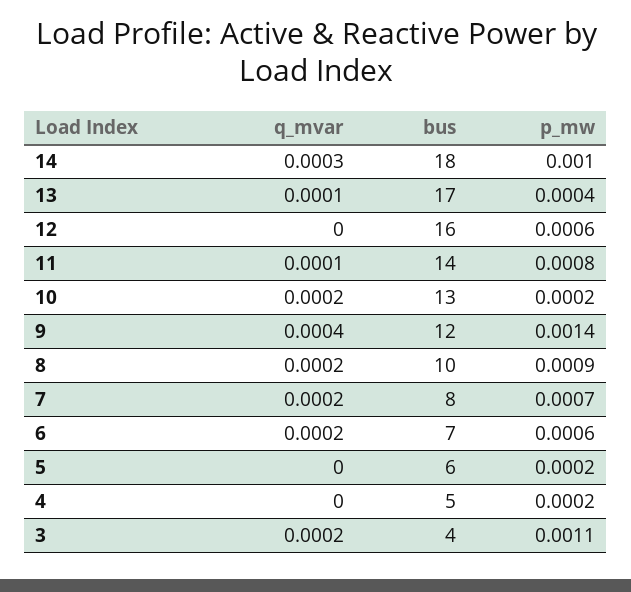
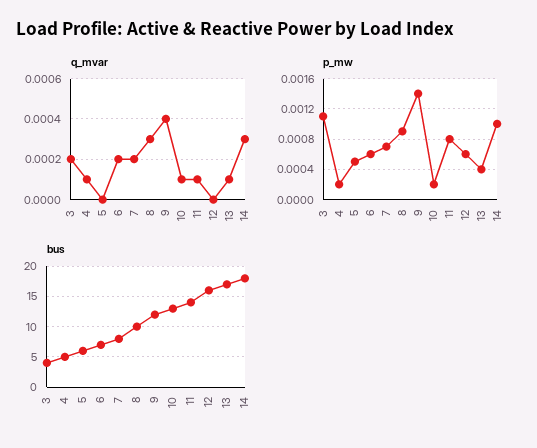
q_mvar, 10: 0.0002 -> 0.0001
q_mvar, 8: 0.0002 -> 0.0003
p_mw, 5: 0.0002 -> 0.0005
q_mvar, 4: 0 -> 0.0001

